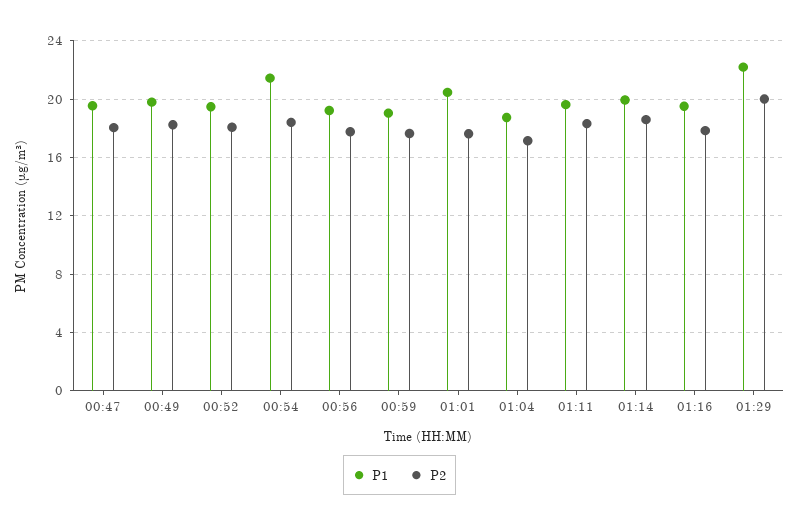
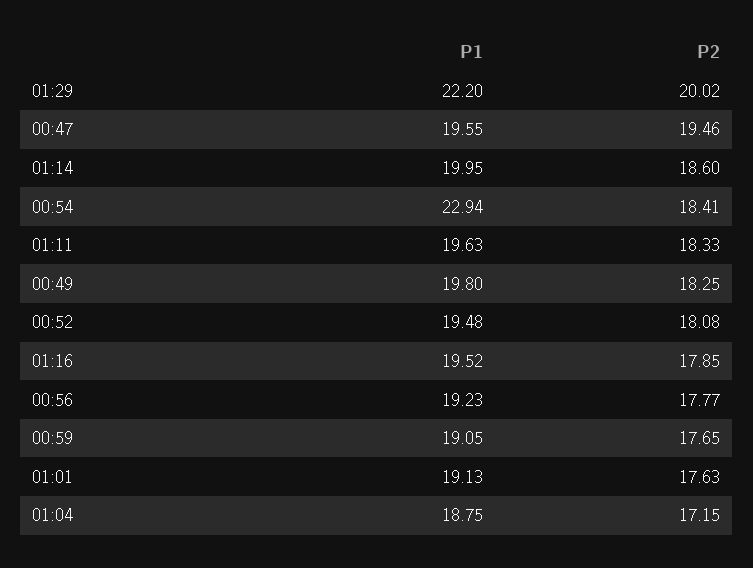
P2, 00:47: 18 -> 19.46
P1, 00:54: 21.5 -> 22.94
P1, 01:01: 20.5 -> 19.13

